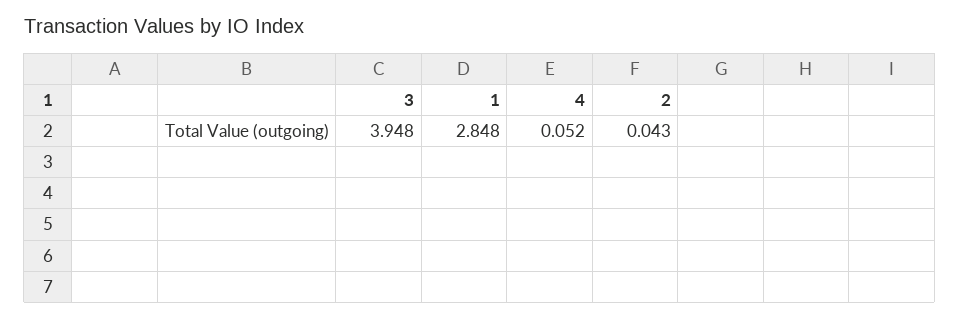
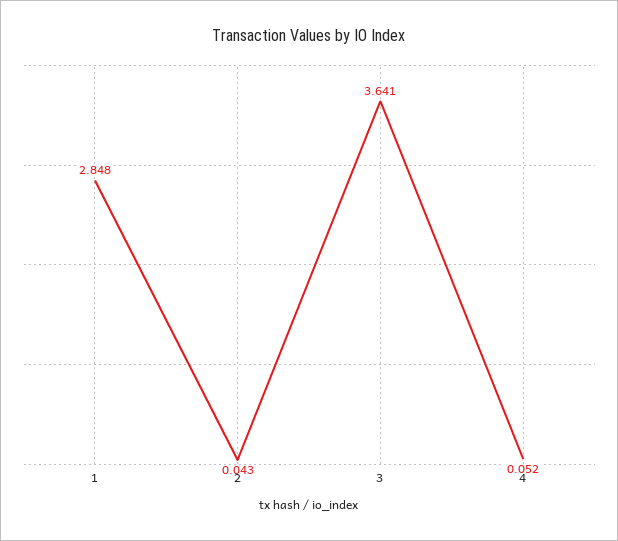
3: 3.948 -> 3.641

